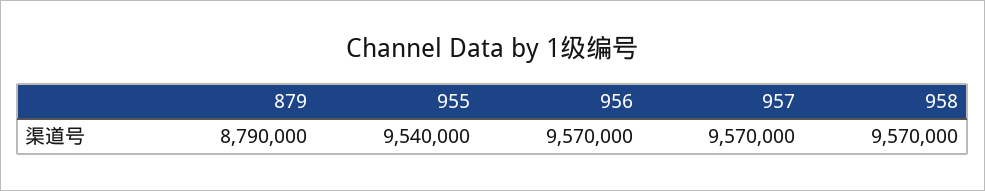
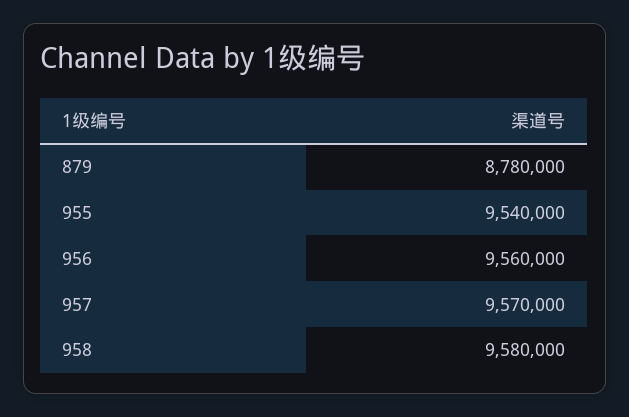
879: 8790000 -> 8780000
956: 9570000 -> 9560000
958: 9570000 -> 9580000

